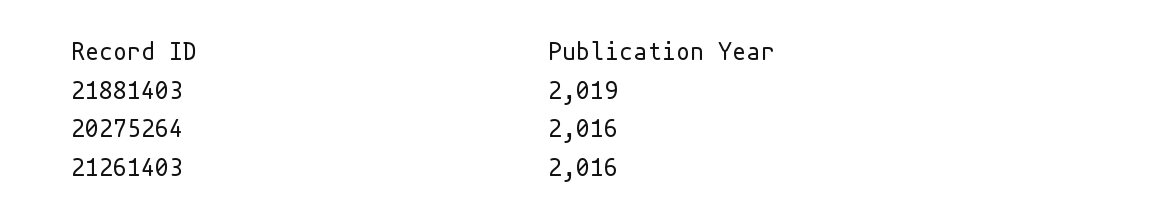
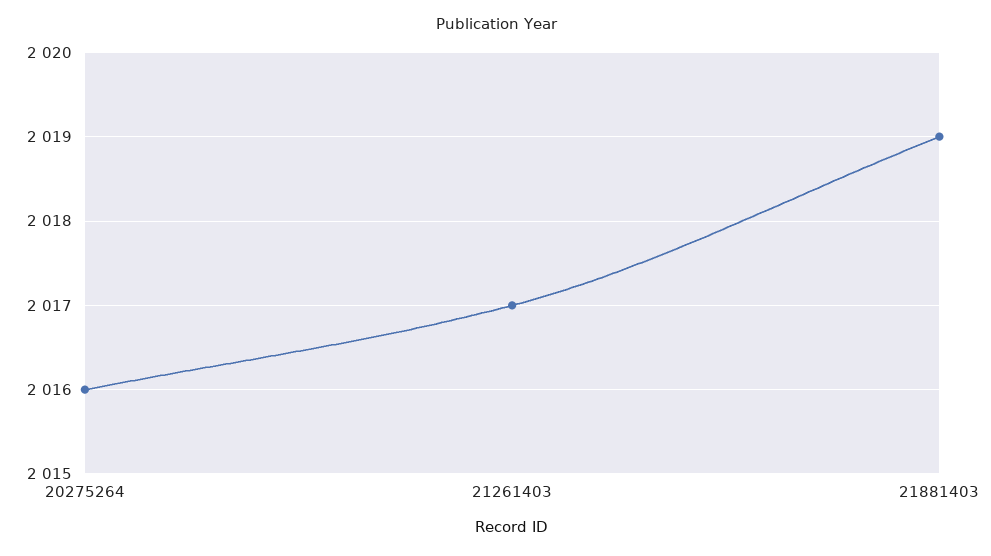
21261403: 2016 -> 2017

